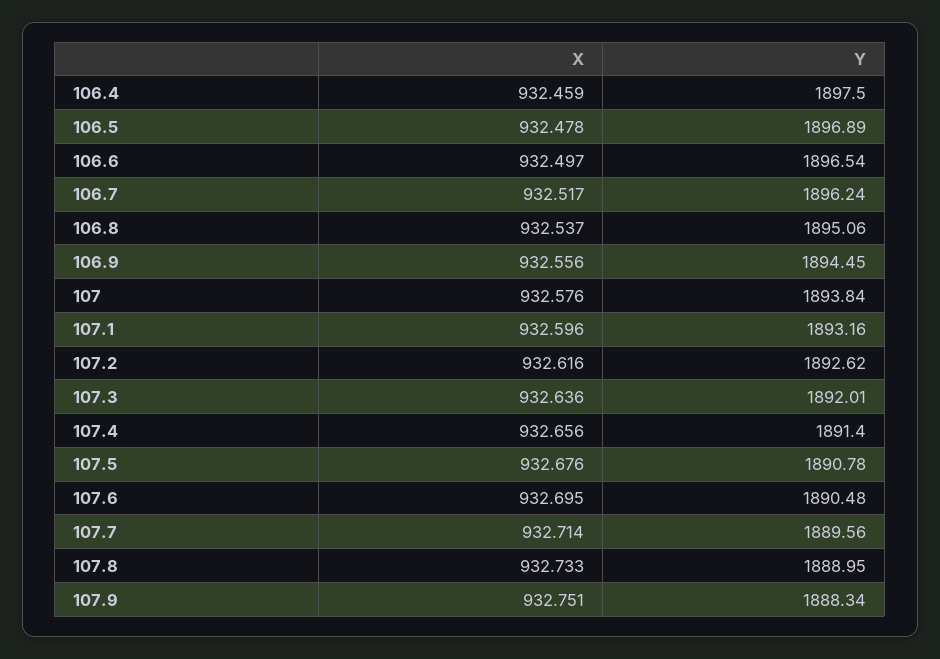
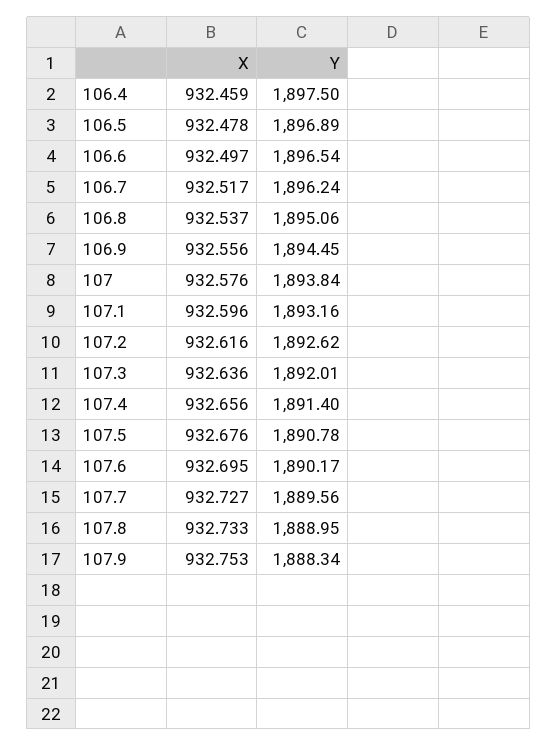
Y, 107.6: 1890.48 -> 1890.17
X, 107.7: 932.714 -> 932.727
X, 107.9: 932.751 -> 932.753

